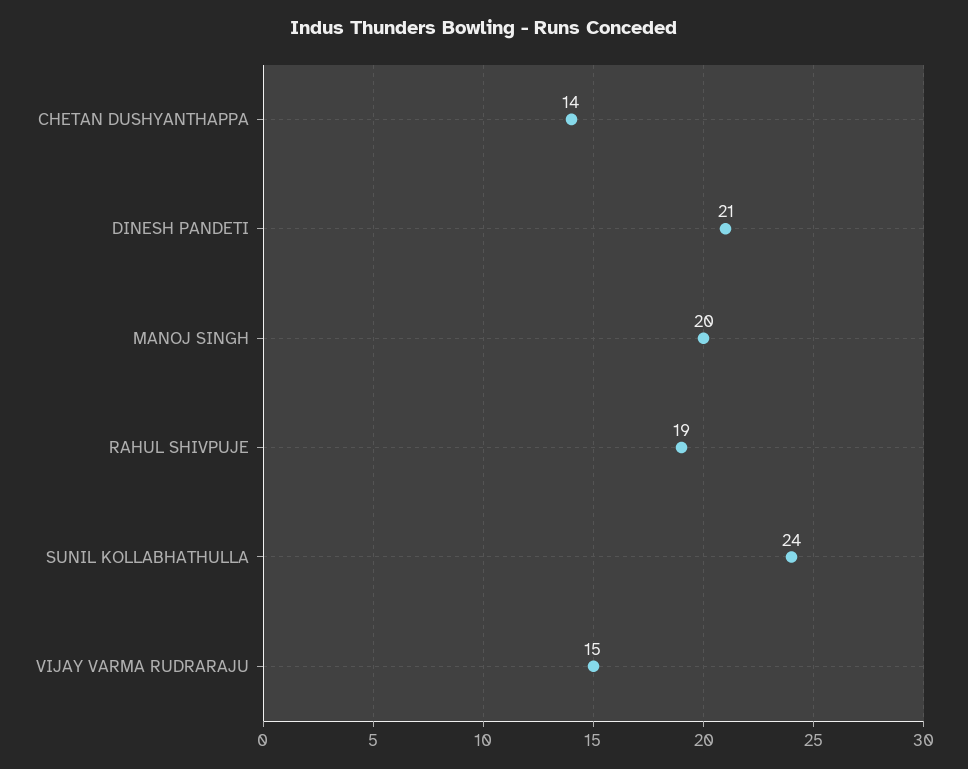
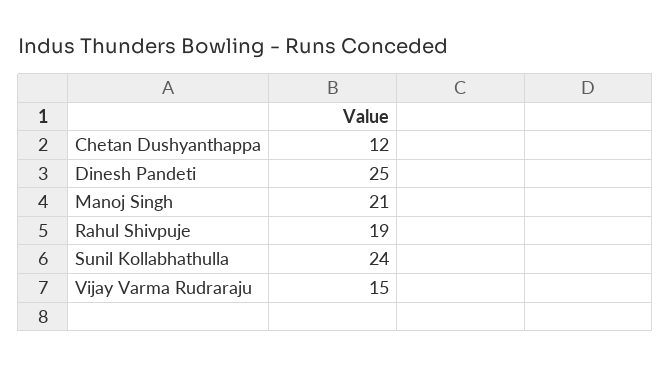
CHETAN DUSHYANTHAPPA: 14 -> 12
DINESH PANDETI: 21 -> 25
MANOJ SINGH: 20 -> 21

